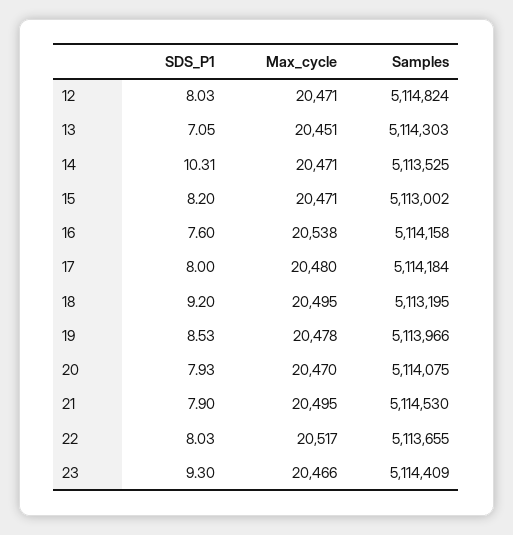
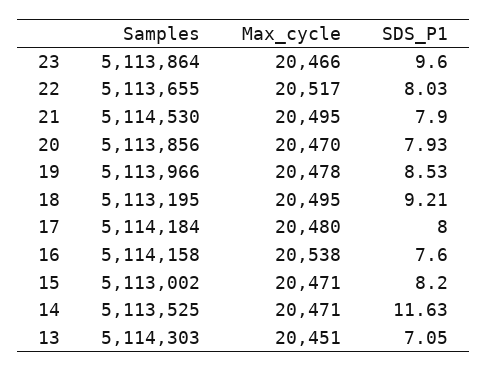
SDS_P1, 12: 8.03 -> none
Max_cycle, 12: 20471 -> none
Samples, 12: 5114824 -> none
SDS_P1, 14: 10.31 -> 11.63
SDS_P1, 18: 9.2 -> 9.21
Samples, 20: 5114075 -> 5113856
SDS_P1, 23: 9.3 -> 9.6
Samples, 23: 5114409 -> 5113864

